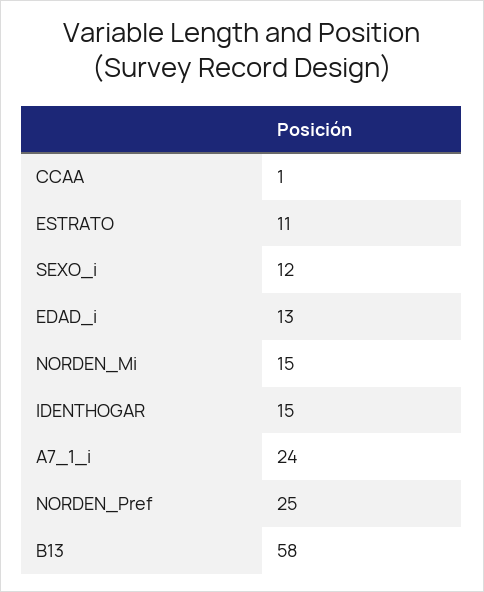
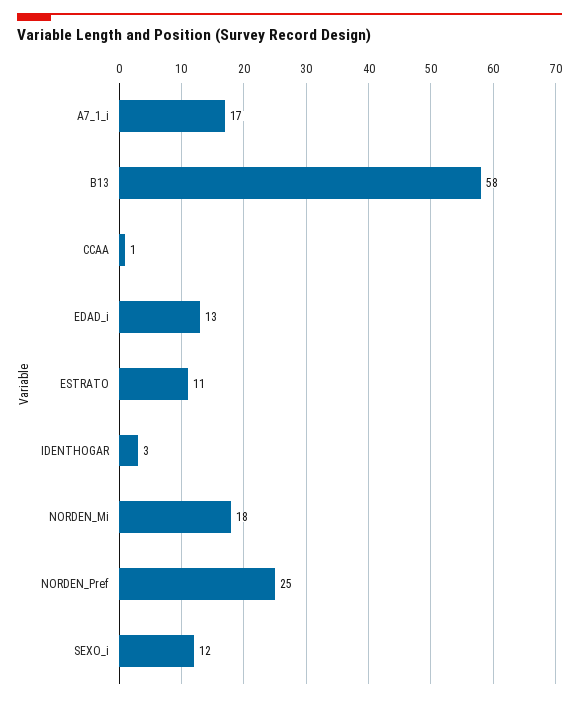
NORDEN_Mi: 15 -> 18
IDENTHOGAR: 15 -> 3
A7_1_i: 24 -> 17

